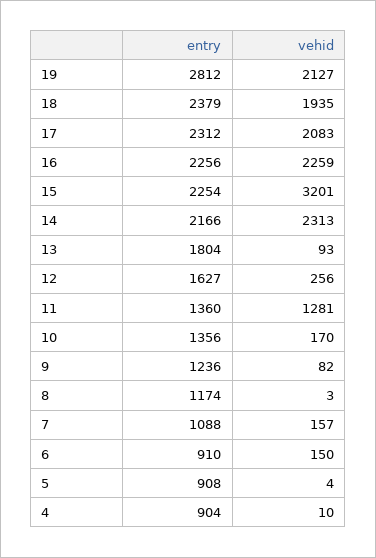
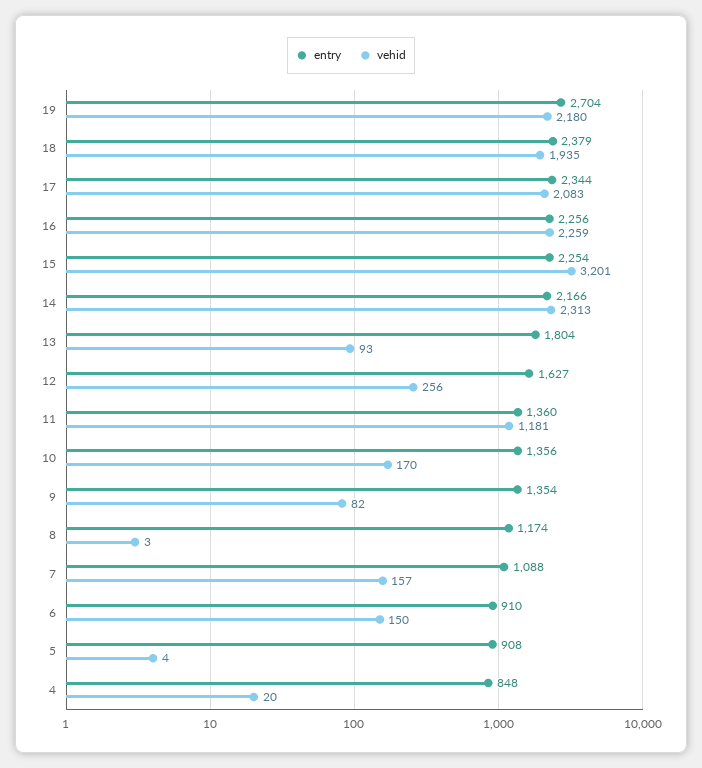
entry, 19: 2812 -> 2704
vehid, 19: 2127 -> 2180
entry, 17: 2312 -> 2344
vehid, 11: 1281 -> 1181
entry, 9: 1236 -> 1354
entry, 4: 904 -> 848
vehid, 4: 10 -> 20

